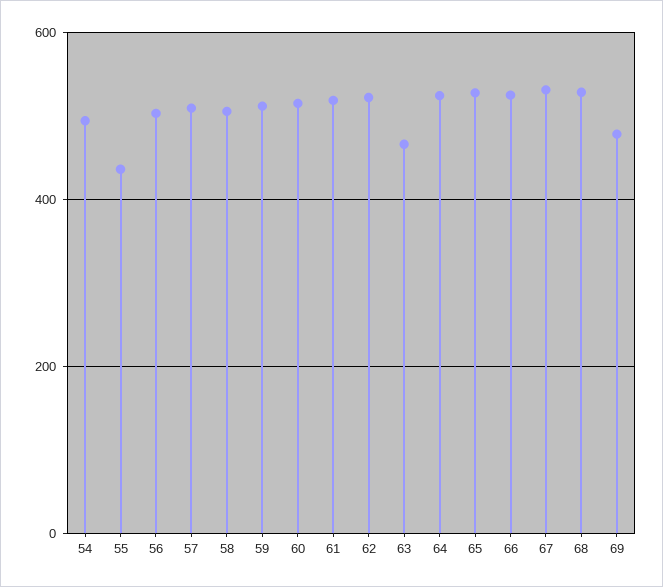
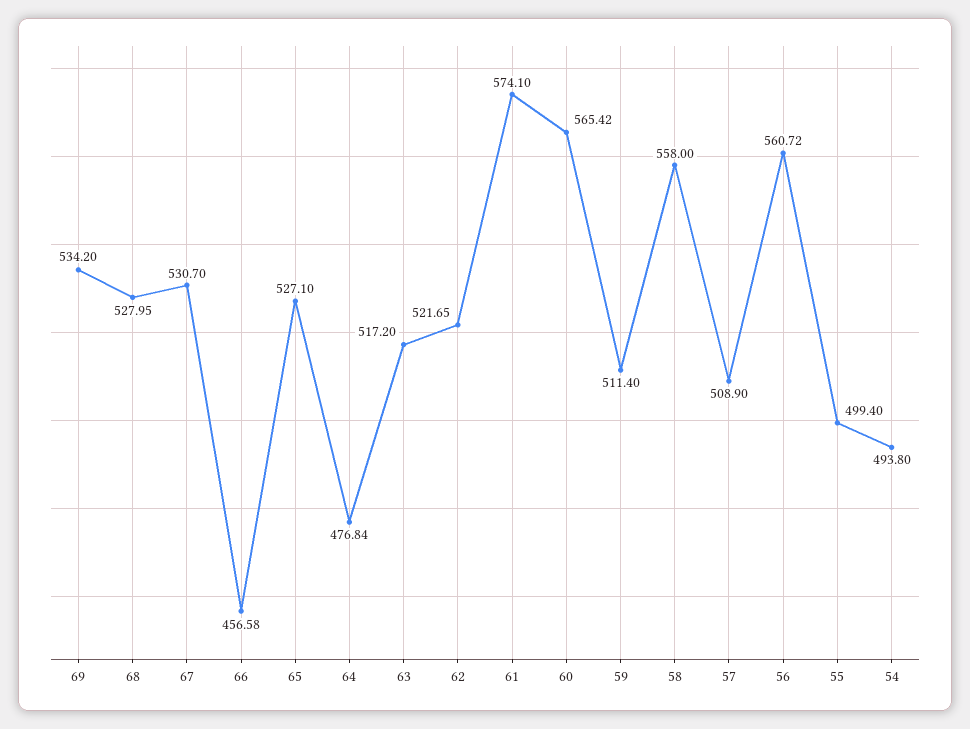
55: 440 -> 499.4
56: 500 -> 560.72
58: 500 -> 558
60: 520 -> 565.42
61: 520 -> 574.1
63: 460 -> 517.2
64: 520 -> 476.84
66: 520 -> 456.58
69: 480 -> 534.2

